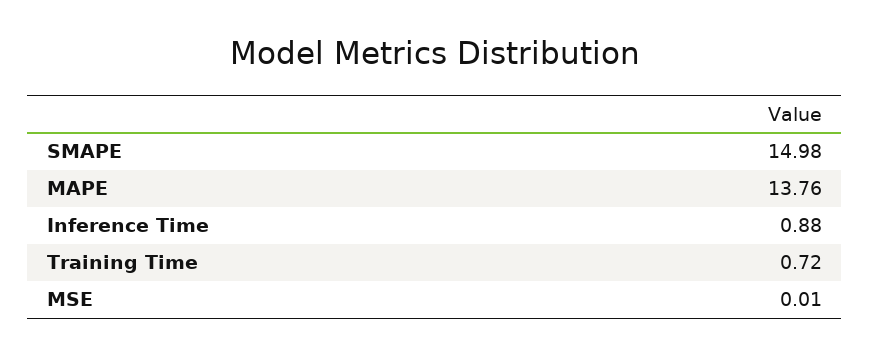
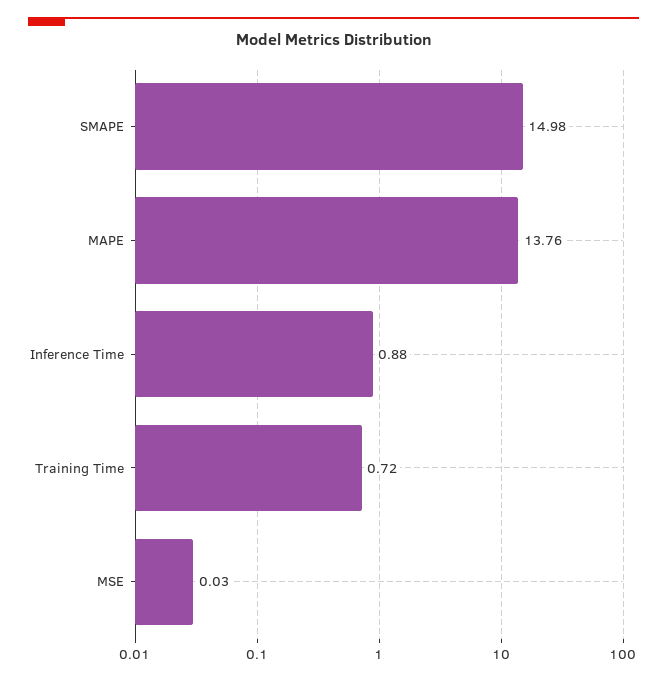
MSE: 0.01 -> 0.03

